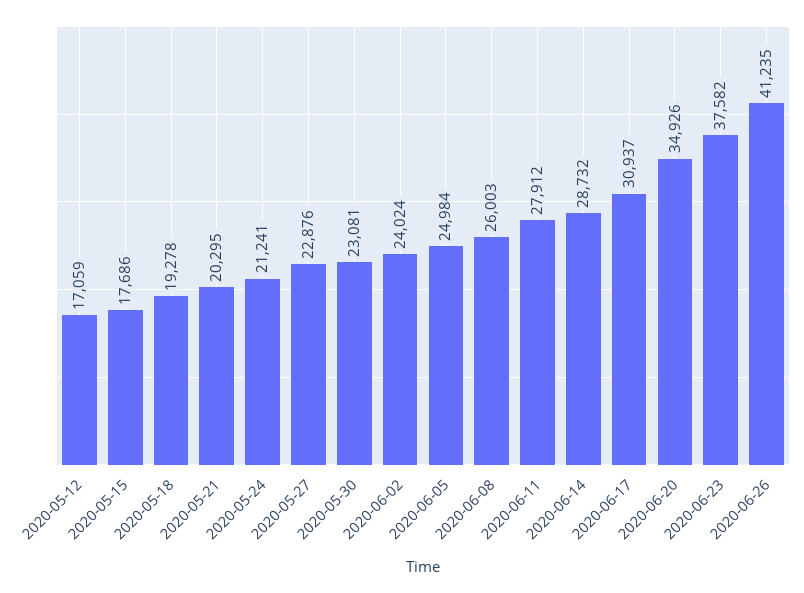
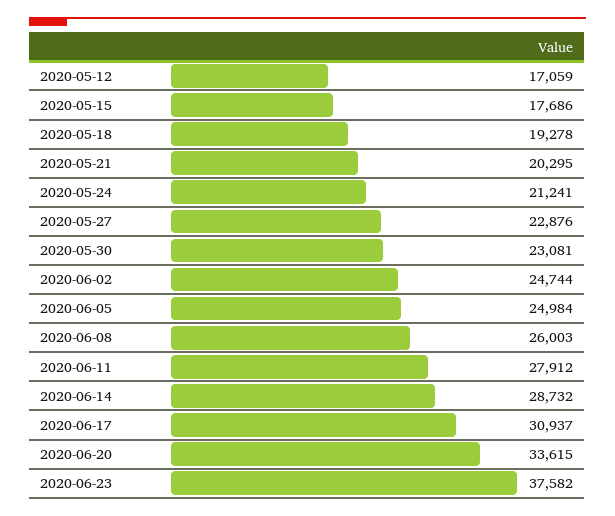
2020-06-02: 24024 -> 24744
2020-06-20: 34926 -> 33615
2020-06-26: 41235 -> none

